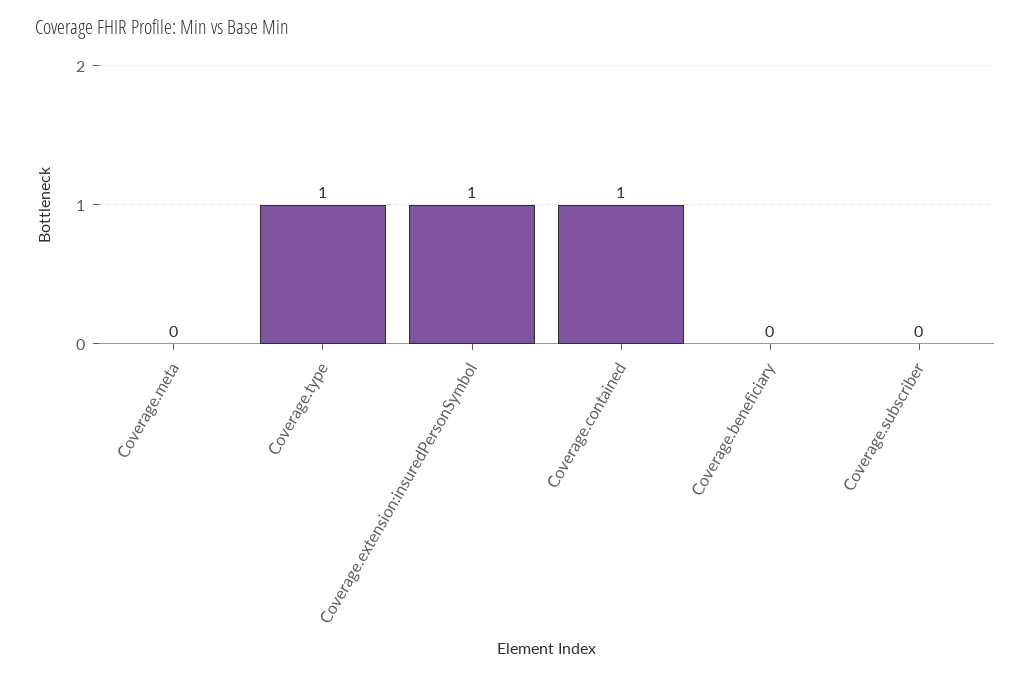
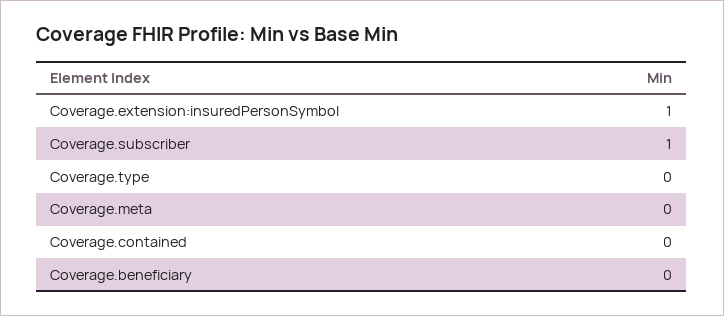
Coverage.type: 1 -> 0
Coverage.contained: 1 -> 0
Coverage.subscriber: 0 -> 1

